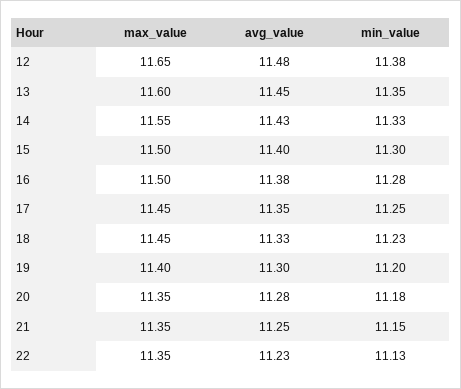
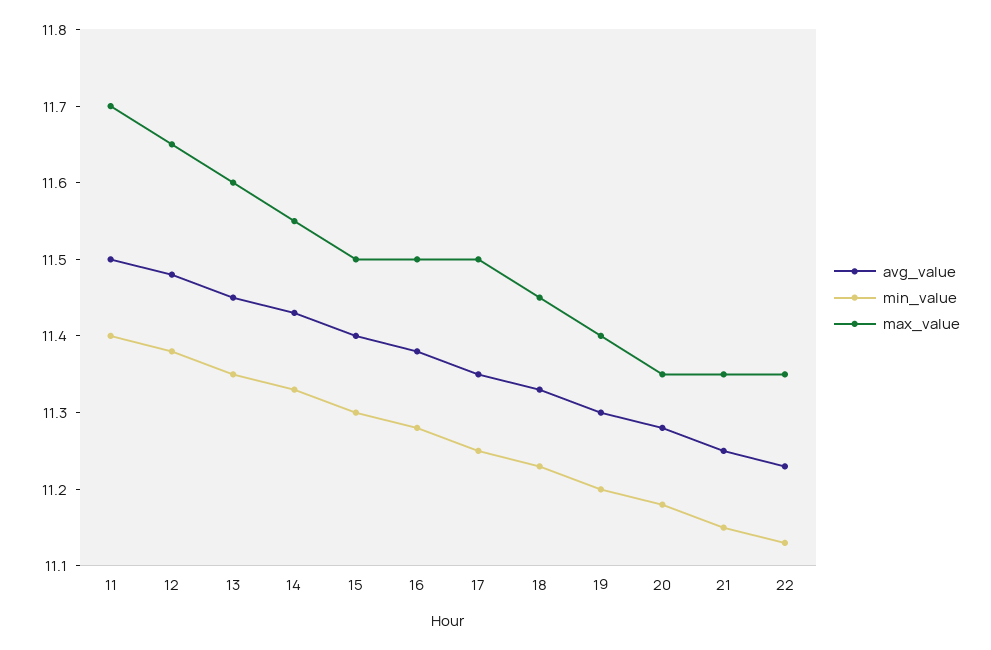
max_value, 17: 11.45 -> 11.5
avg_value, 11: none -> 11.5
min_value, 11: none -> 11.4
max_value, 11: none -> 11.7

